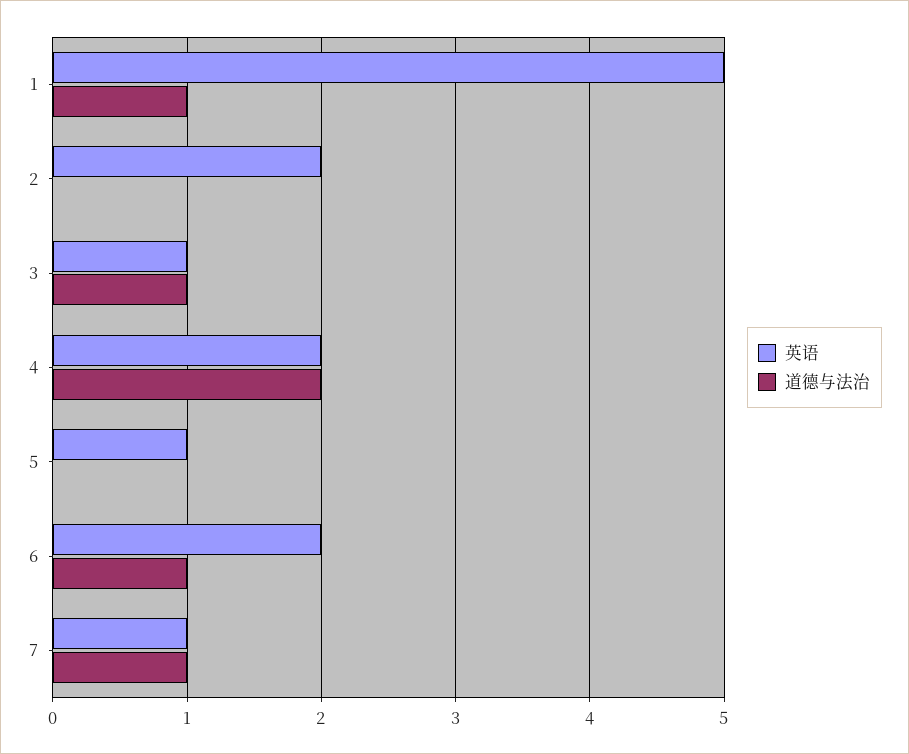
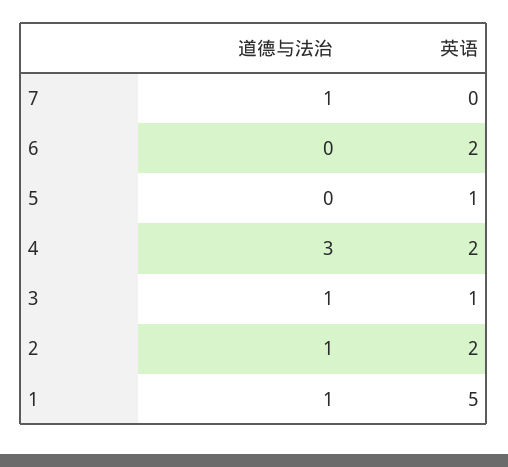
道德与法治, 2: 0 -> 1
道德与法治, 4: 2 -> 3
道德与法治, 6: 1 -> 0
英语, 7: 1 -> 0

